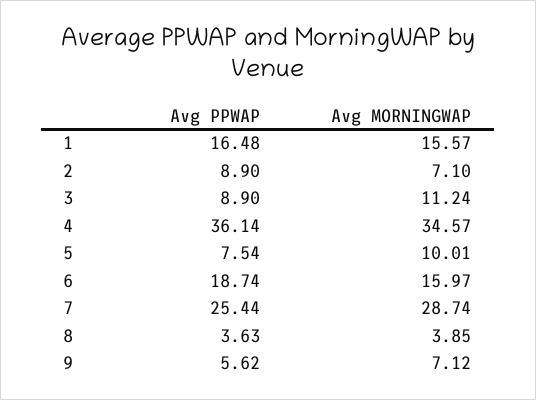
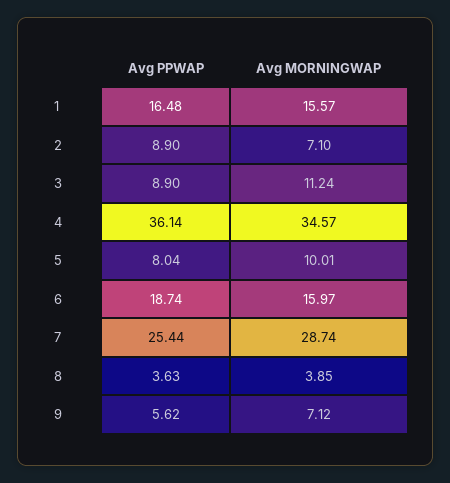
Avg PPWAP, 5: 7.54 -> 8.04

